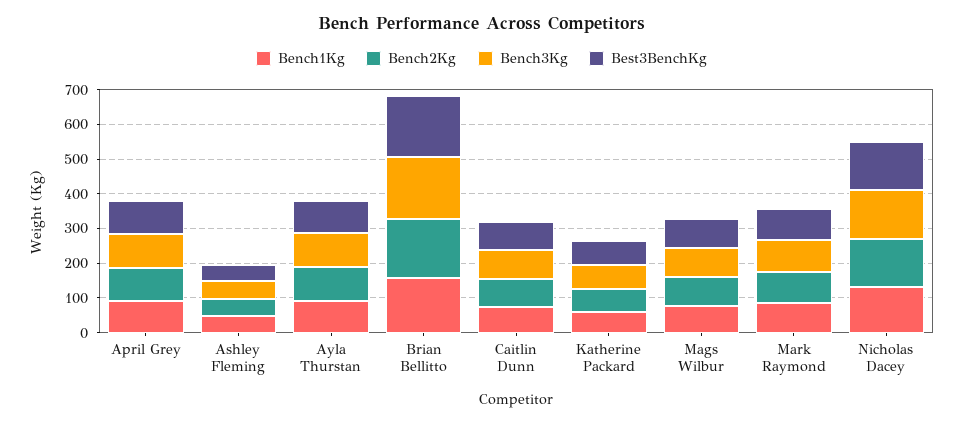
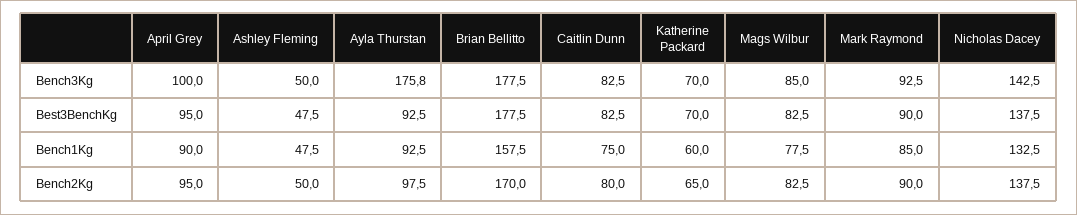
Bench3Kg, Ayla Thurstan: 100 -> 175.8

